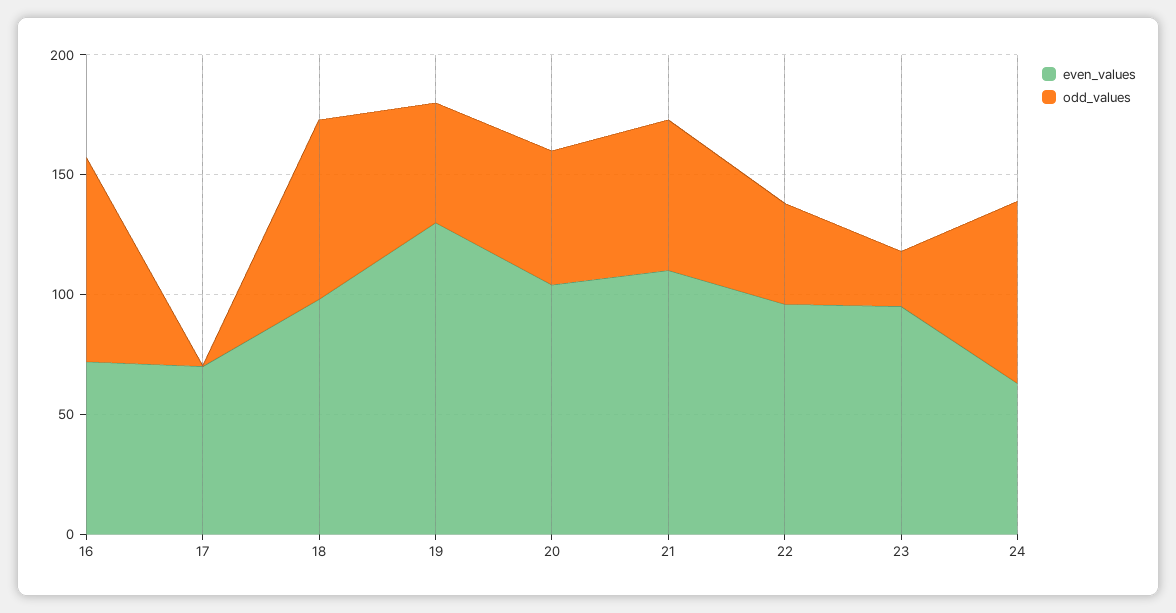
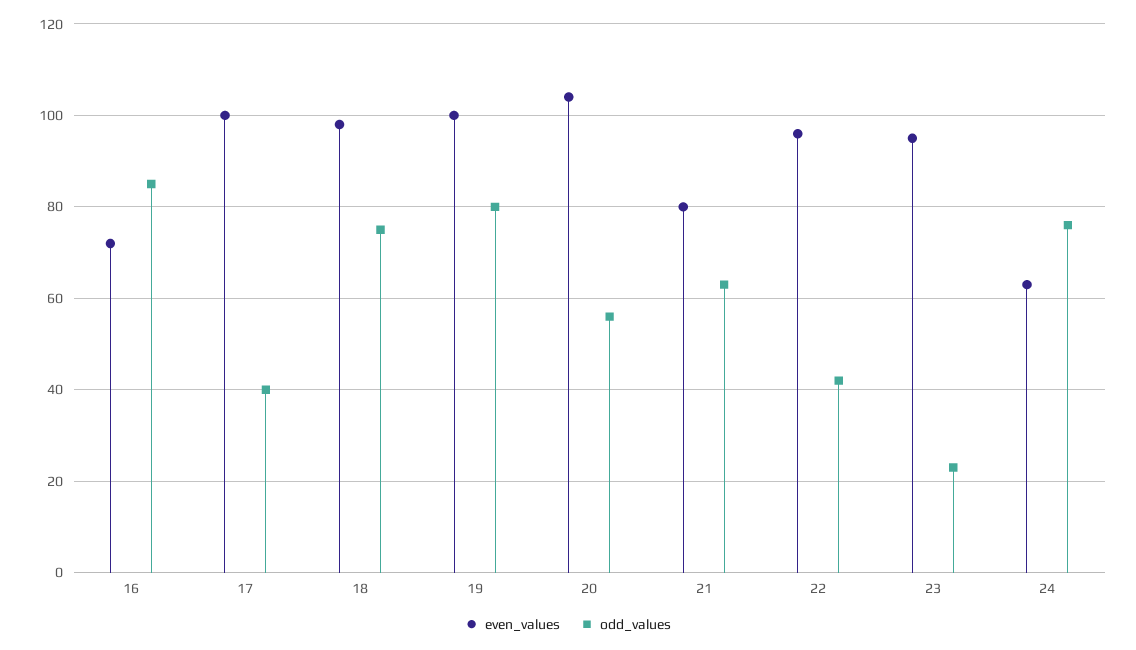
even_values, 17: 70 -> 100
odd_values, 17: 0 -> 40
even_values, 19: 130 -> 100
odd_values, 19: 50 -> 80
even_values, 21: 110 -> 80

